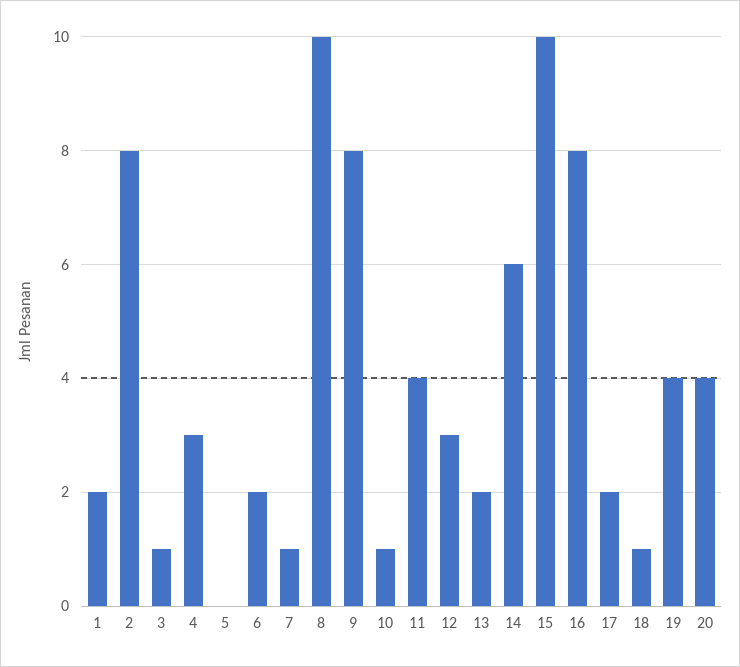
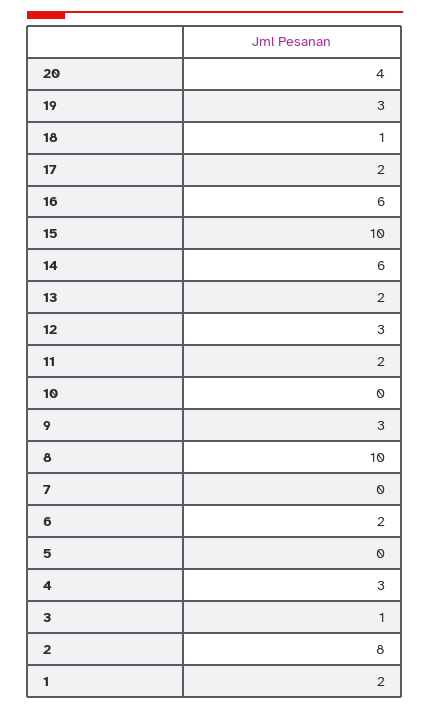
7: 1 -> 0
9: 8 -> 3
10: 1 -> 0
11: 4 -> 2
16: 8 -> 6
19: 4 -> 3

